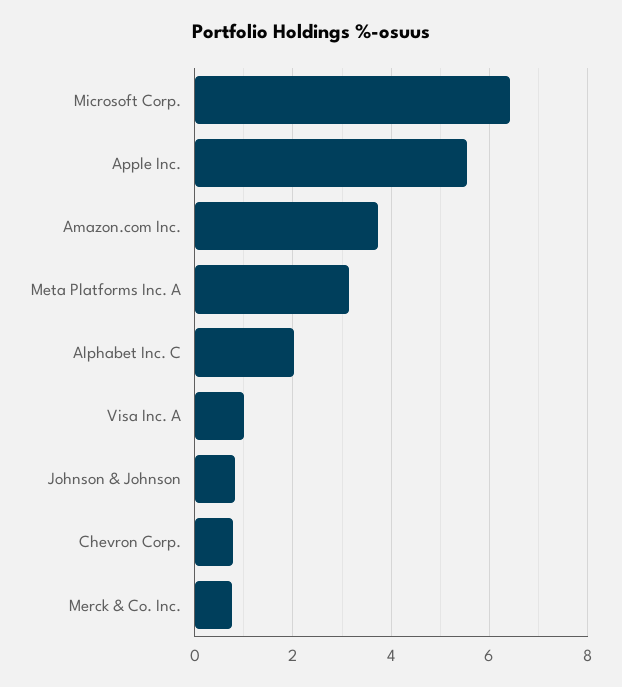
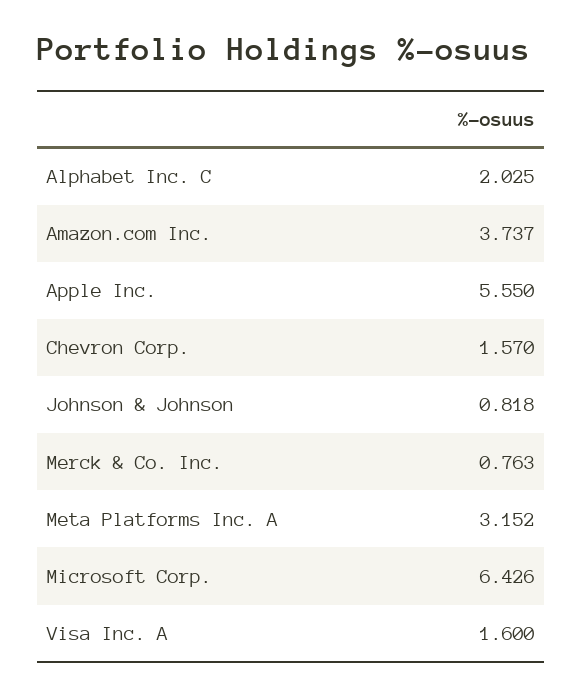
Visa Inc. A: 1 -> 1.6
Chevron Corp.: 0.8 -> 1.57

